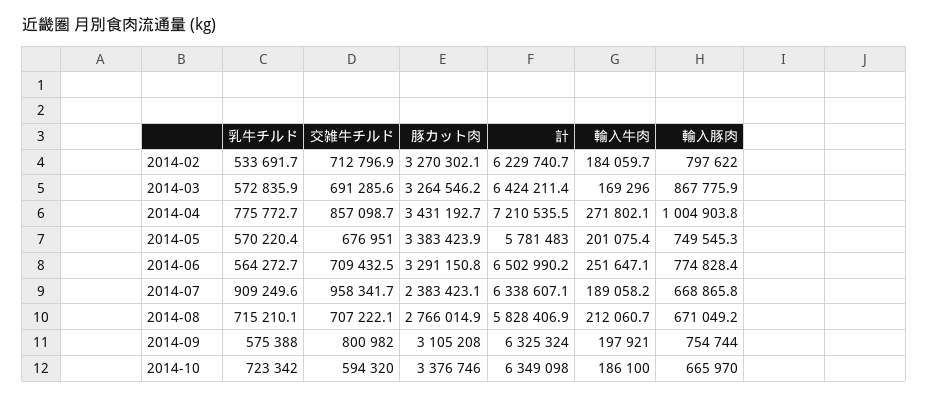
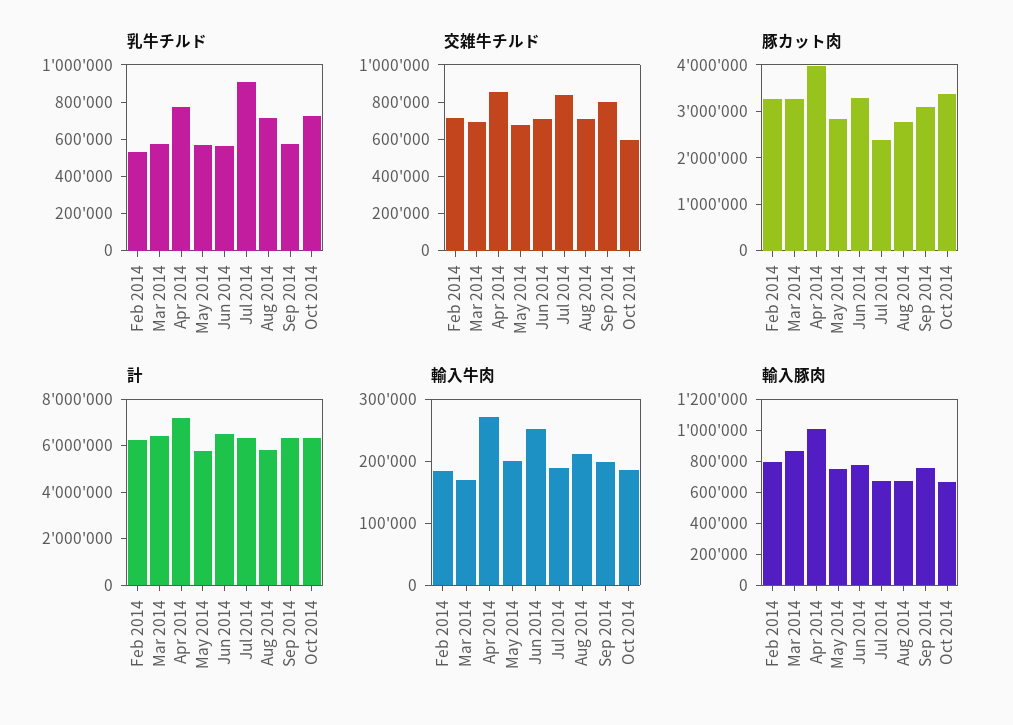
豚カット肉, 2014-04: 3431192.7 -> 4000000
豚カット肉, 2014-05: 3383423.9 -> 2800000
交雑牛チルド, 2014-07: 958341.7 -> 850000

